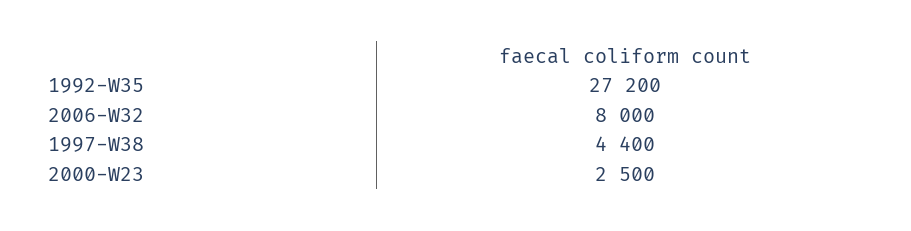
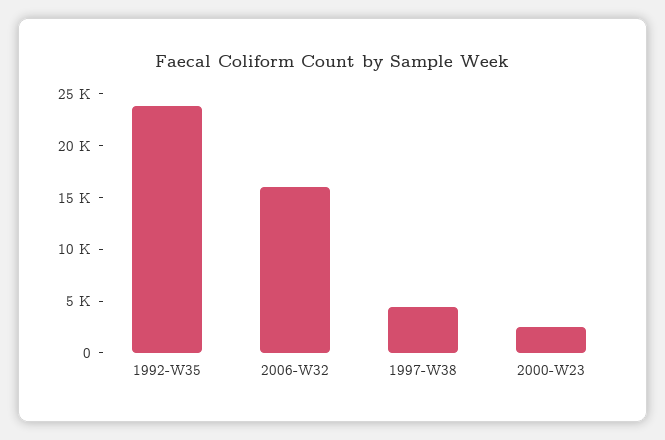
1992-W35: 27200 -> 24000
2006-W32: 8000 -> 16000

